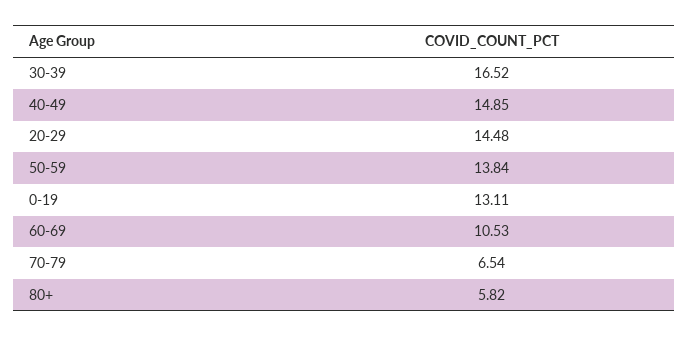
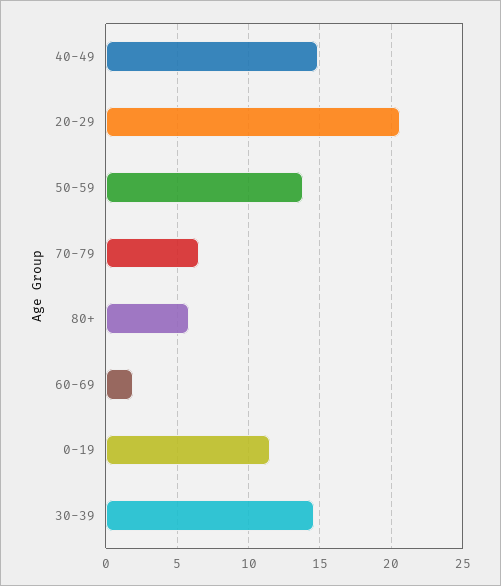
30-39: 16.52 -> 14.5
20-29: 14.48 -> 20.5
0-19: 13.11 -> 11.5
60-69: 10.53 -> 2

